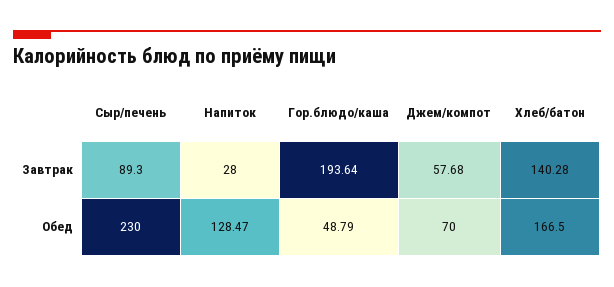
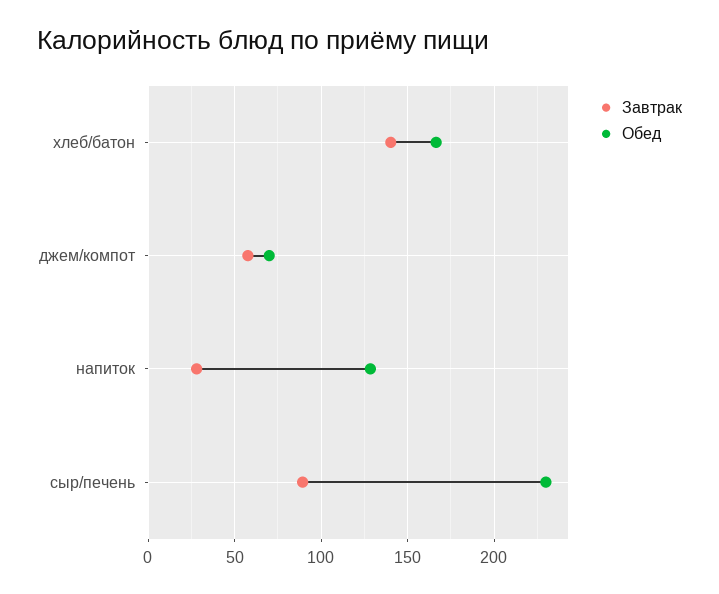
Завтрак, Гор.блюдо/каша: 193.64 -> none
Обед, Гор.блюдо/каша: 48.79 -> none

